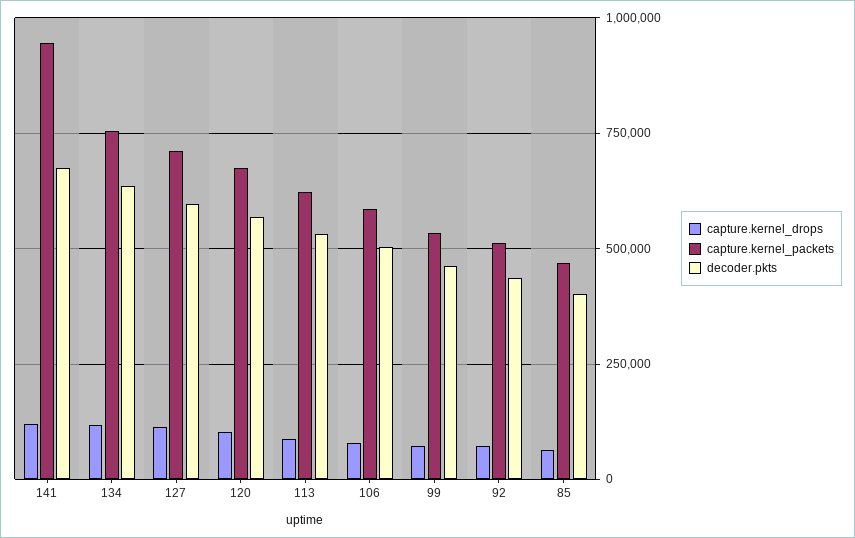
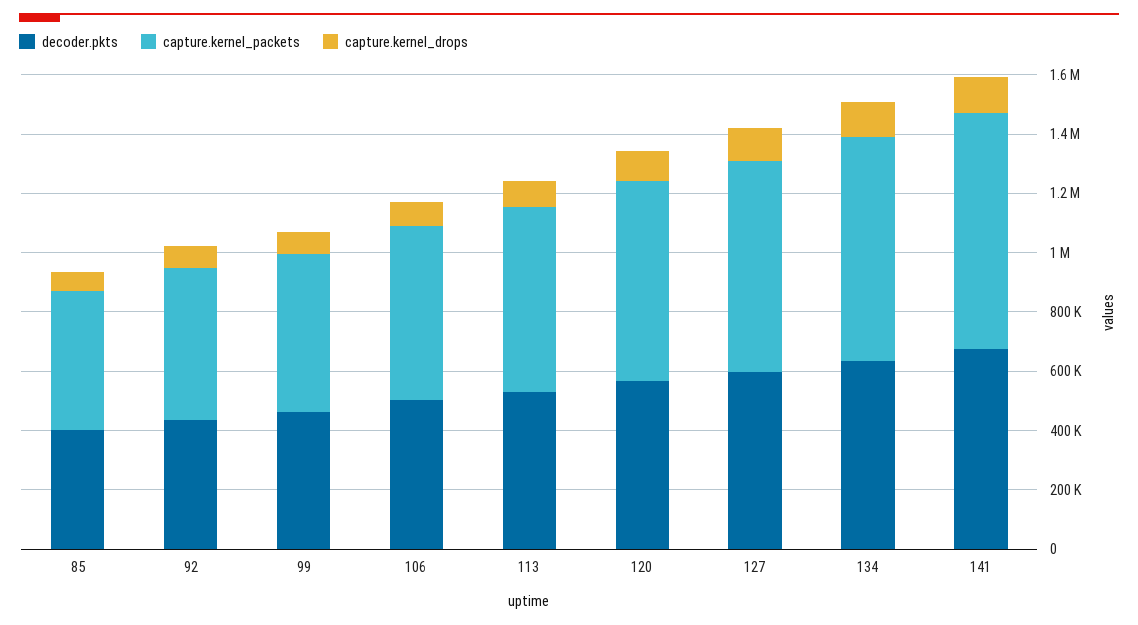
capture.kernel_packets, 141: 950000 -> 800000

